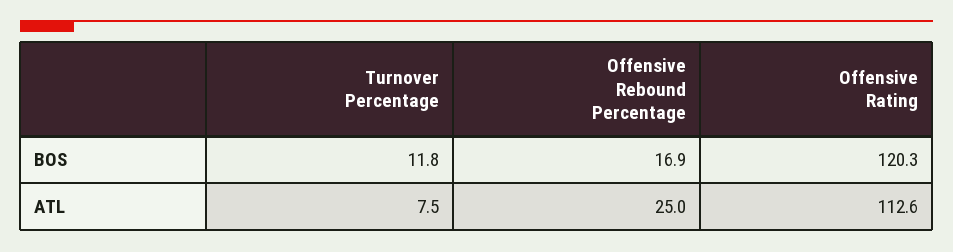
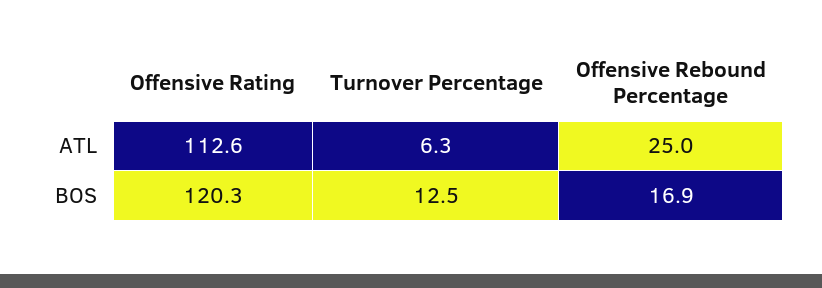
Turnover Percentage, BOS: 11.8 -> 12.5
Turnover Percentage, ATL: 7.5 -> 6.3

